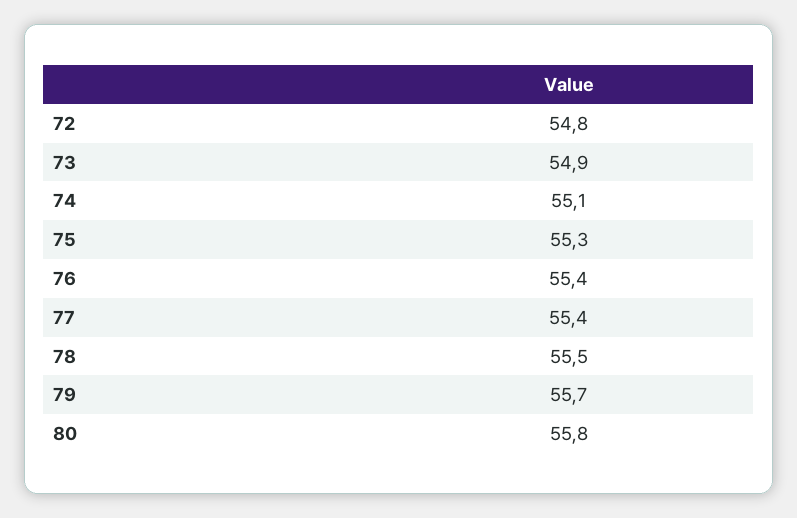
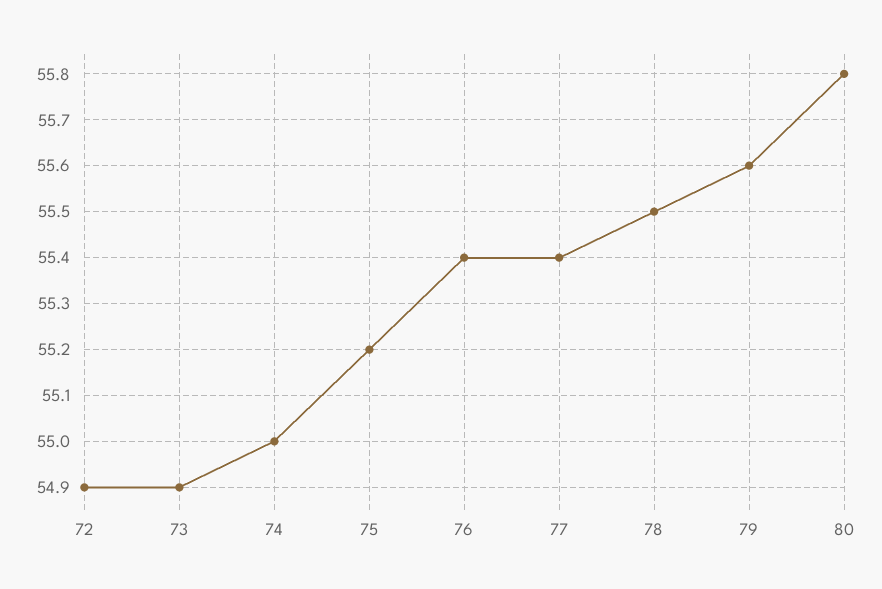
72: 54.8 -> 54.9
74: 55.1 -> 55
75: 55.3 -> 55.2
79: 55.7 -> 55.6

